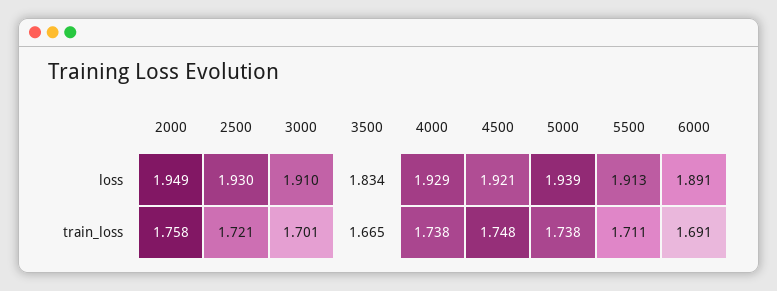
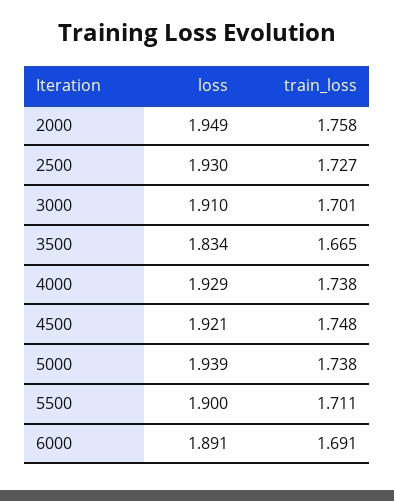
5500, loss: 1.913 -> 1.9
2500, train_loss: 1.721 -> 1.727

